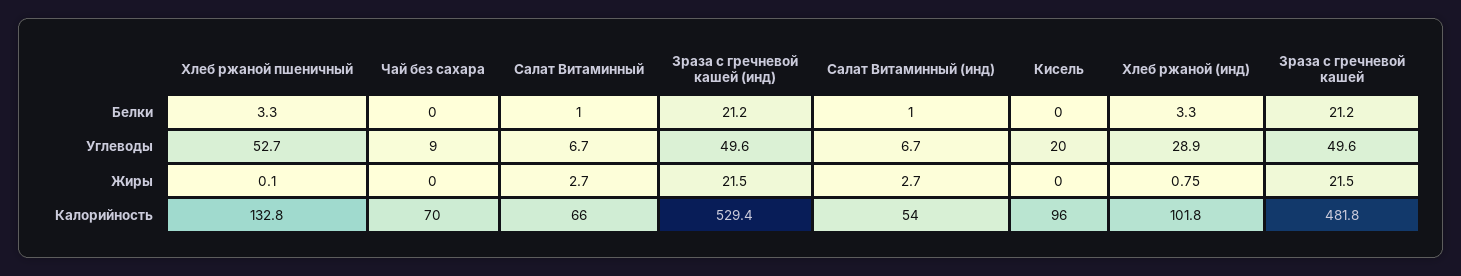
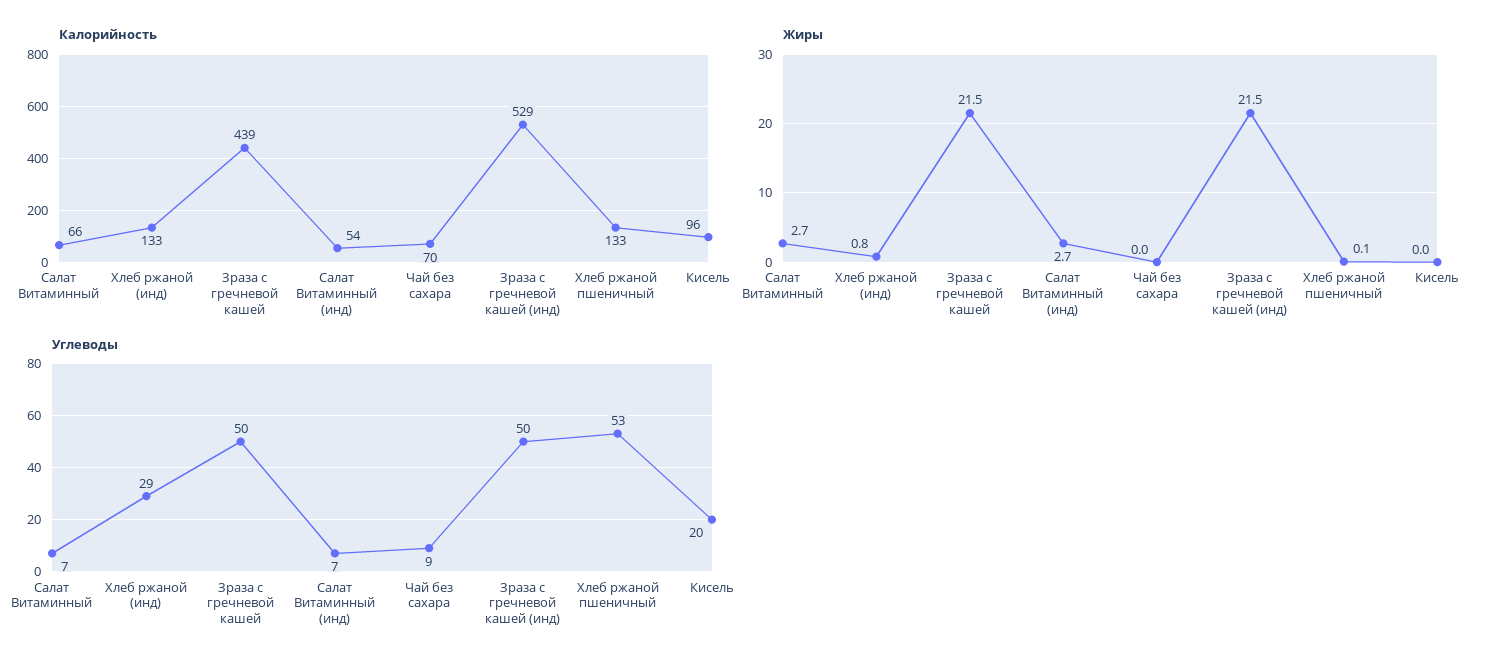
Белки, Хлеб ржаной пшеничный: 3.3 -> none
Белки, Чай без сахара: 0 -> none
Белки, Салат Витаминный: 1 -> none
Белки, Зраза с гречневой кашей (инд): 21.2 -> none
Белки, Салат Витаминный (инд): 1 -> none
Белки, Кисель: 0 -> none
Белки, Хлеб ржаной (инд): 3.3 -> none
Белки, Зраза с гречневой кашей: 21.2 -> none
Калорийность, Хлеб ржаной (инд): 101.8 -> 133
Калорийность, Зраза с гречневой кашей: 481.8 -> 439

